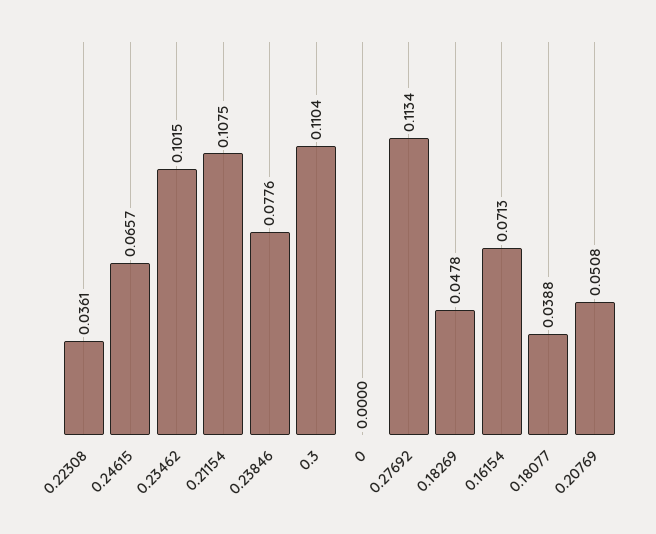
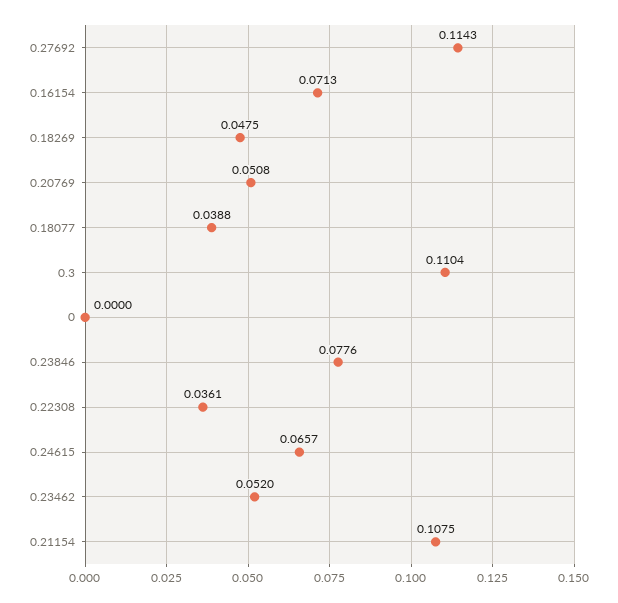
0.23462: 0.1015 -> 0.052
0.27692: 0.1134 -> 0.1143
0.18269: 0.0478 -> 0.0475

